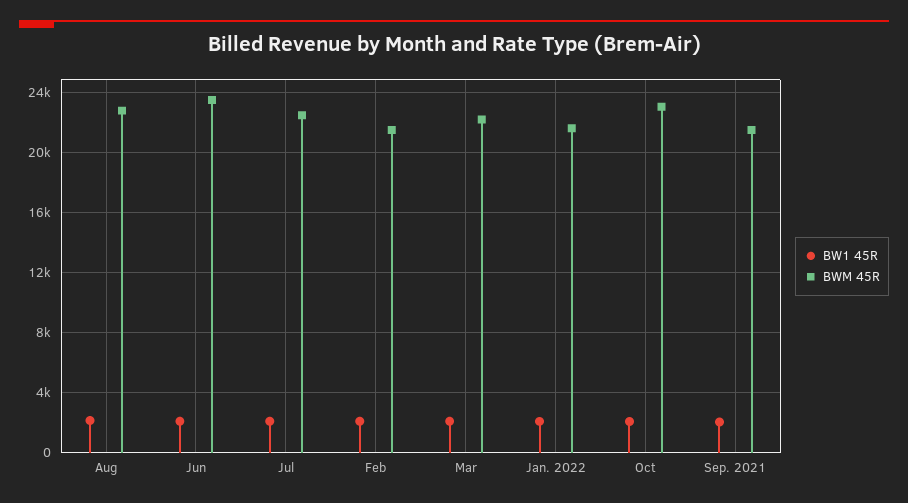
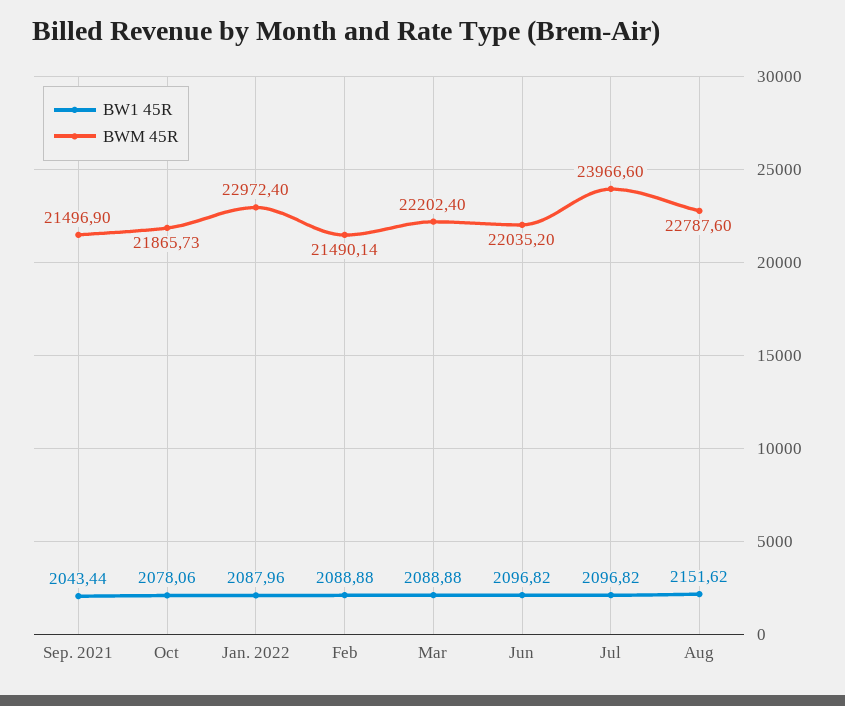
BWM 45R, Jun: 23500 -> 22035.2
BWM 45R, Jul: 22500 -> 23966.6
BWM 45R, Jan. 2022: 21500 -> 22972.4
BWM 45R, Oct: 23000 -> 21865.73

